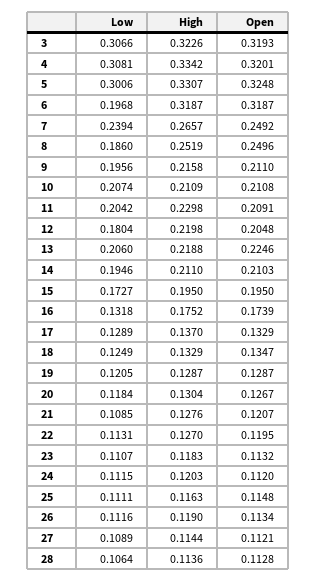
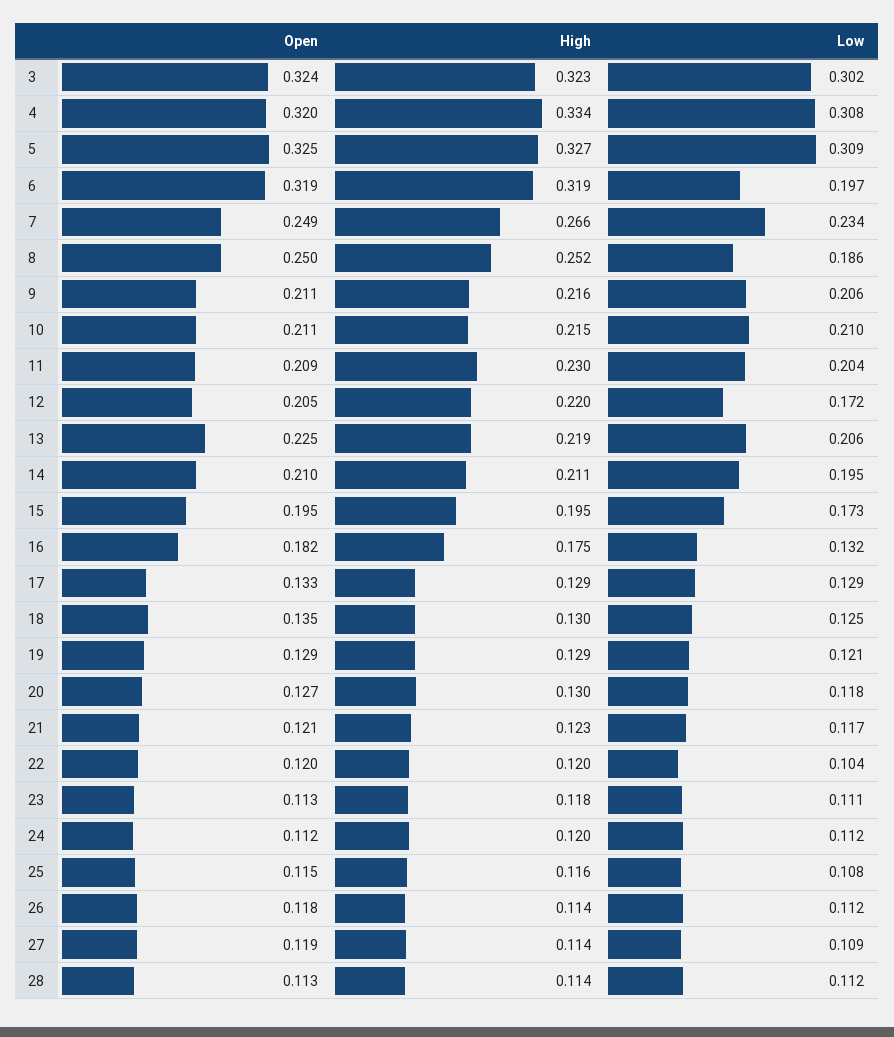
Low, 3: 0.3066 -> 0.302
Open, 3: 0.3193 -> 0.324
Low, 5: 0.3006 -> 0.309
High, 5: 0.3307 -> 0.327
Low, 7: 0.2394 -> 0.234
Low, 9: 0.1956 -> 0.206
Low, 10: 0.2074 -> 0.21
High, 10: 0.2109 -> 0.215
Low, 12: 0.1804 -> 0.172
Open, 16: 0.1739 -> 0.182
High, 17: 0.137 -> 0.129
High, 18: 0.1329 -> 0.13
Low, 21: 0.1085 -> 0.117
High, 21: 0.1276 -> 0.123
Low, 22: 0.1131 -> 0.104
High, 22: 0.127 -> 0.12
Low, 25: 0.1111 -> 0.108
High, 26: 0.119 -> 0.114
Open, 26: 0.1134 -> 0.118
Open, 27: 0.1121 -> 0.119
Low, 28: 0.1064 -> 0.112

